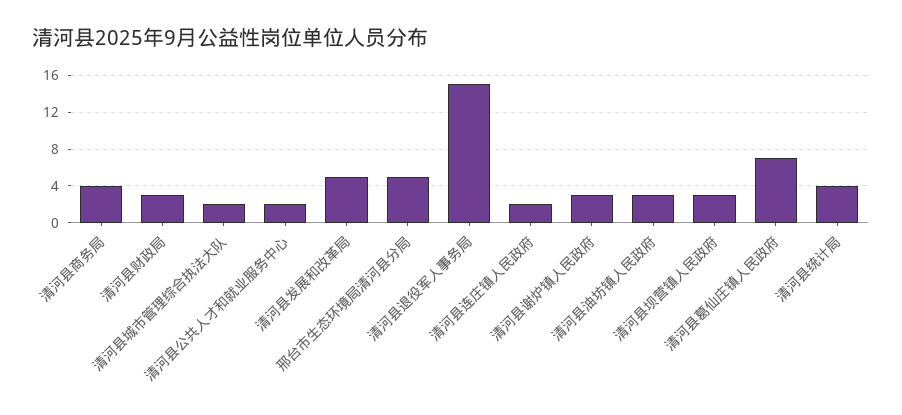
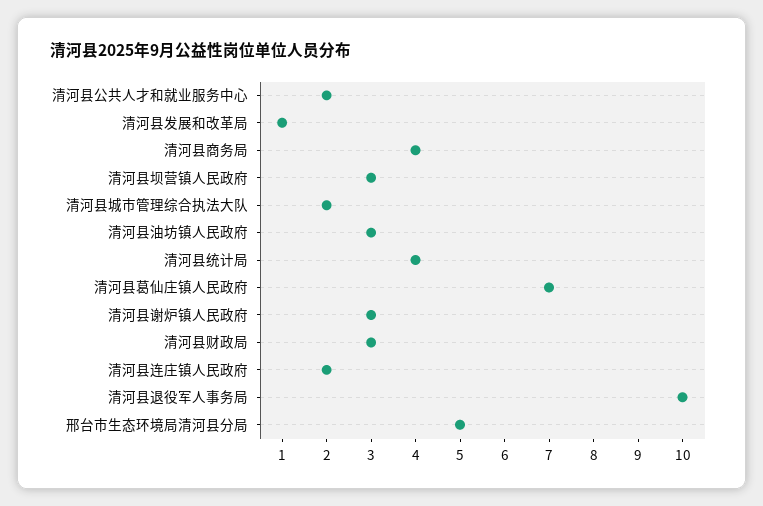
清河县发展和改革局: 5 -> 1
清河县退役军人事务局: 15 -> 10

